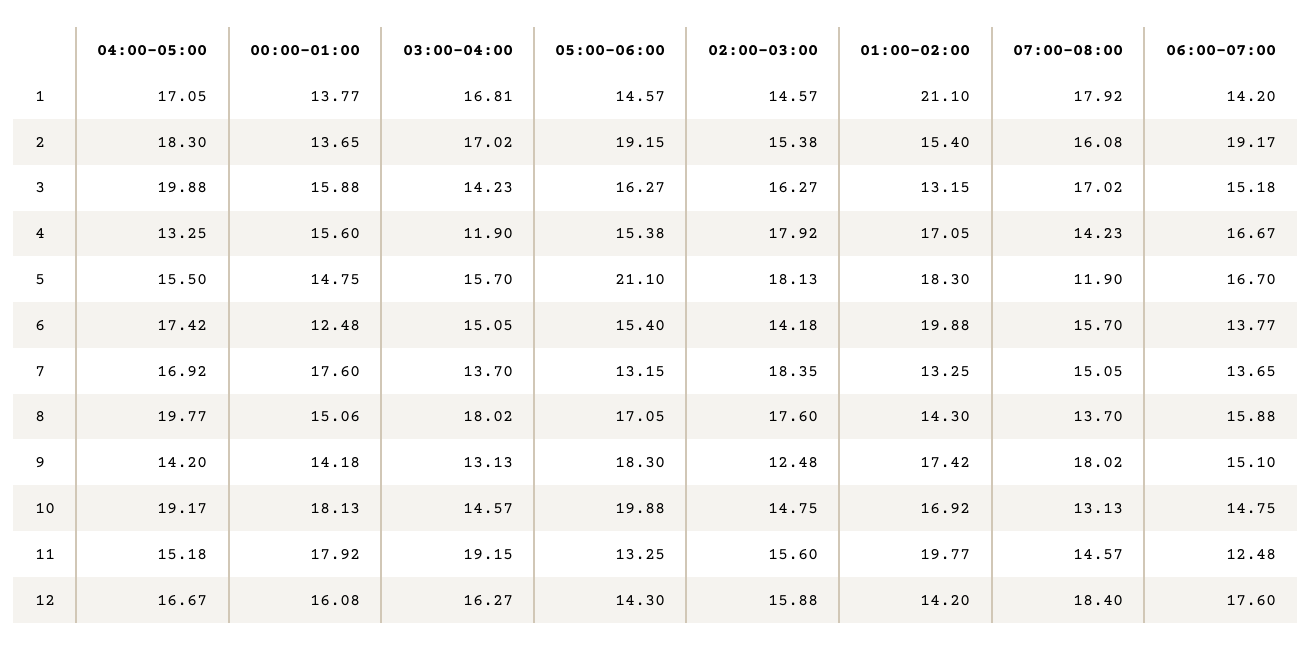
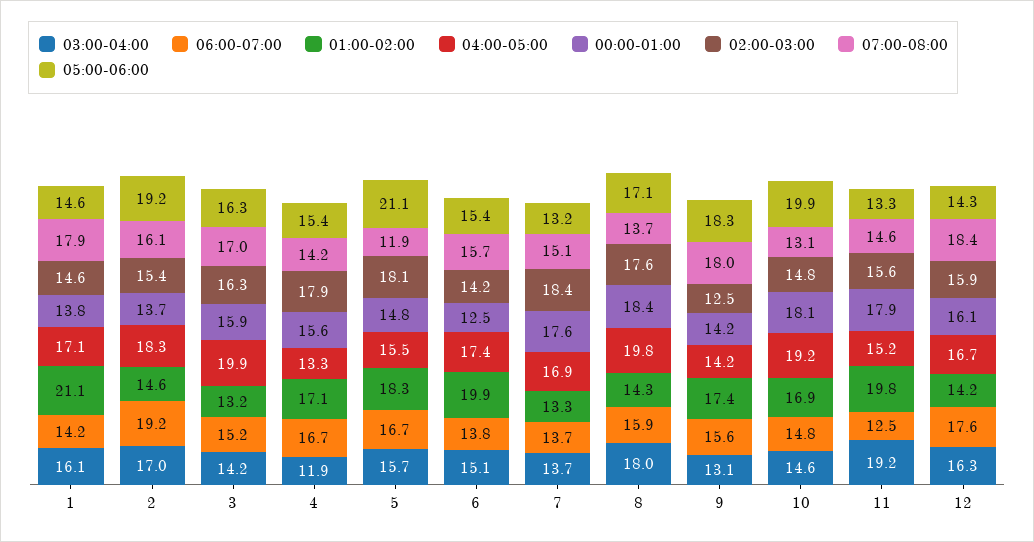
03:00-04:00, 1: 16.81 -> 16.1
01:00-02:00, 2: 15.4 -> 14.6
00:00-01:00, 8: 15.06 -> 18.4
06:00-07:00, 9: 15.1 -> 15.6

